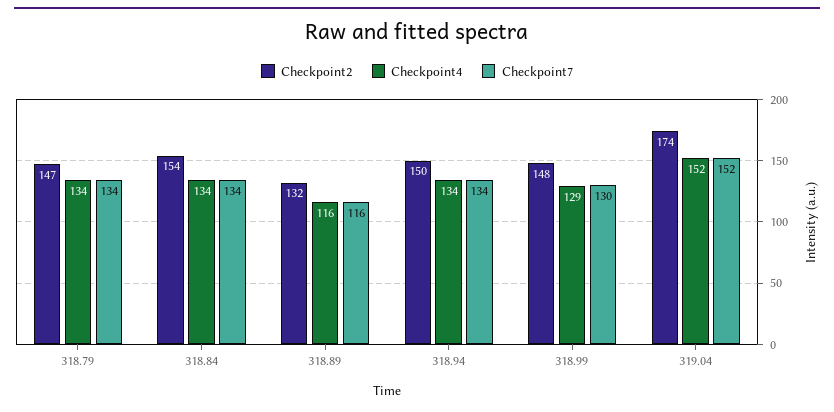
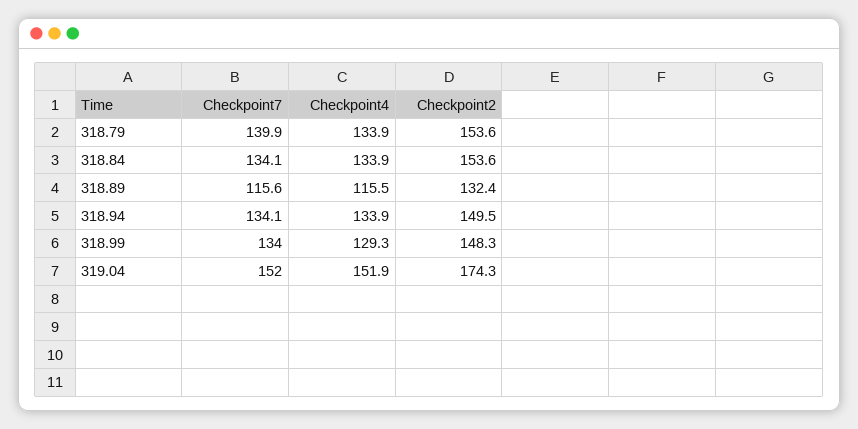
Checkpoint2, 318.79: 147 -> 153.6
Checkpoint7, 318.79: 134 -> 139.9
Checkpoint7, 318.99: 130 -> 134

